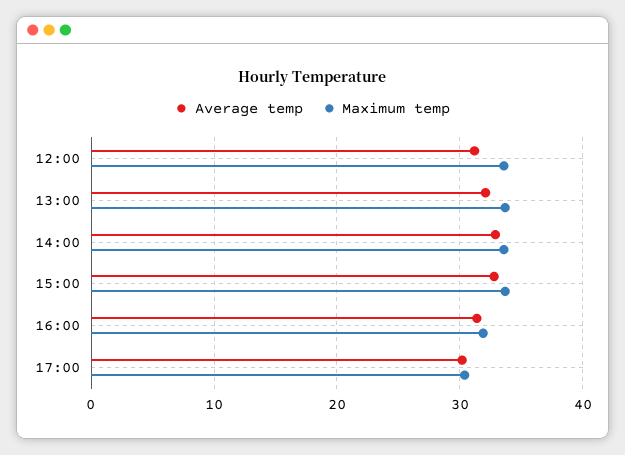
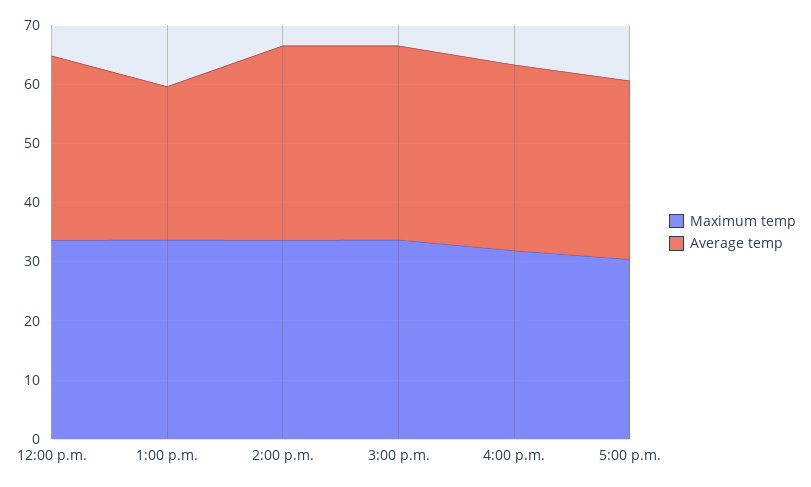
Average temp, 13:00: 32 -> 26

